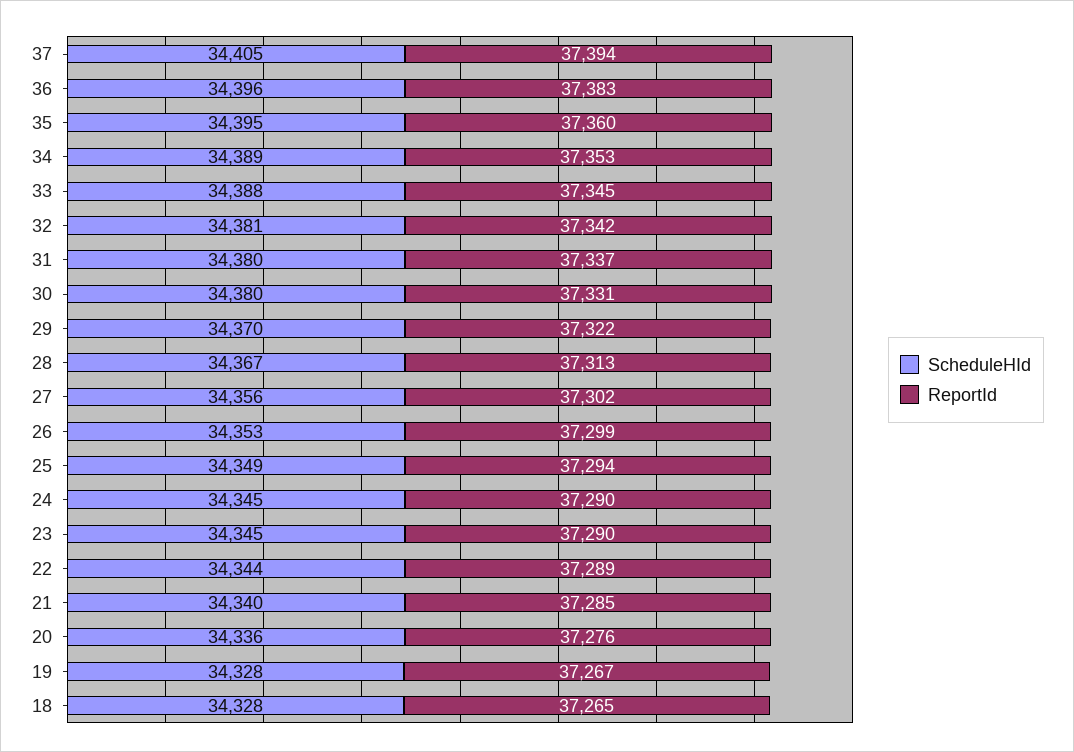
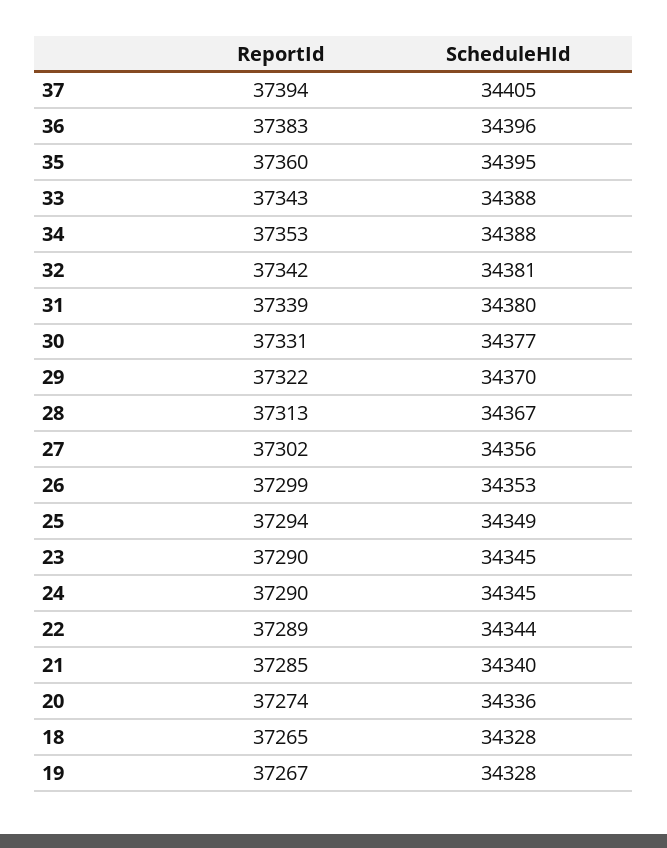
ScheduleHId, 34: 34389 -> 34388
ReportId, 33: 37345 -> 37343
ReportId, 31: 37337 -> 37339
ScheduleHId, 30: 34380 -> 34377
ReportId, 20: 37276 -> 37274

